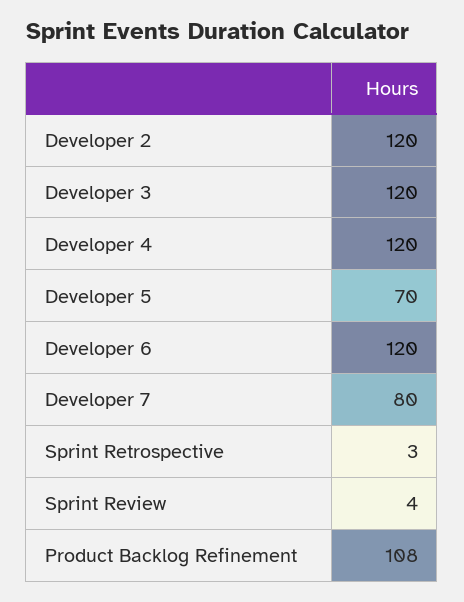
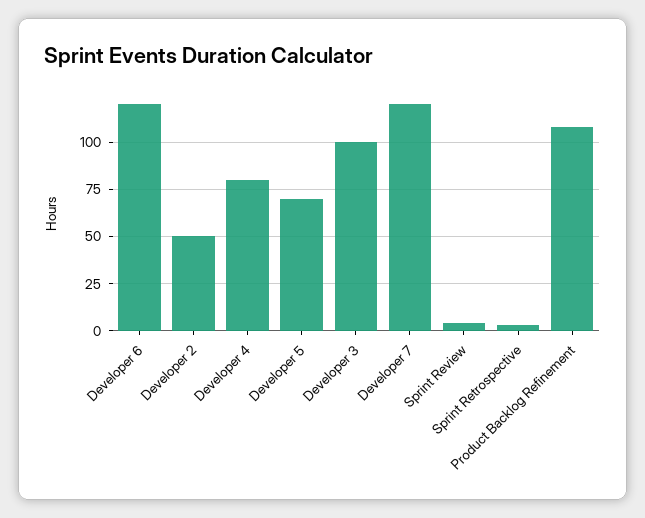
Developer 2: 120 -> 50
Developer 3: 120 -> 100
Developer 4: 120 -> 80
Developer 7: 80 -> 120

